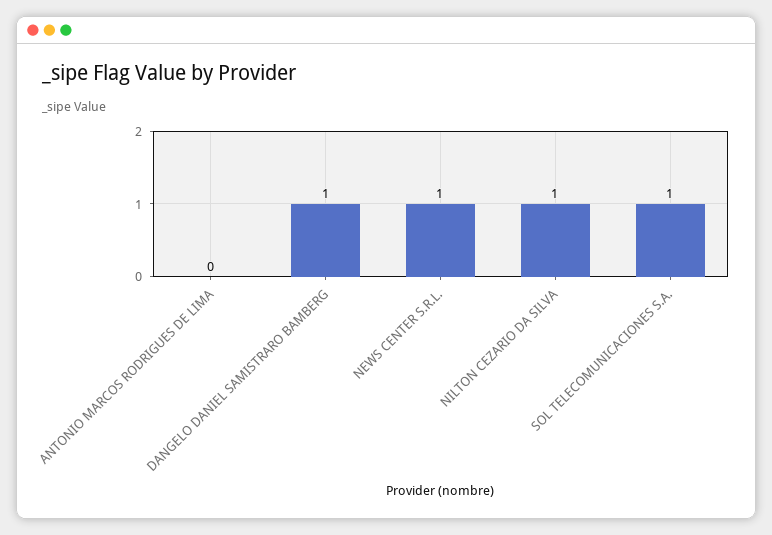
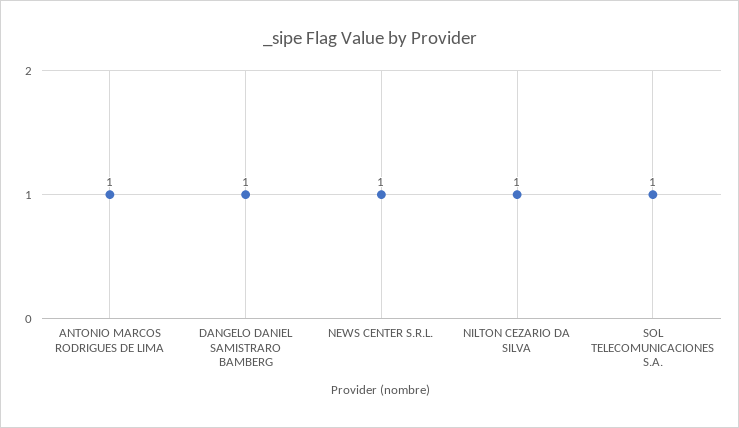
ANTONIO MARCOS RODRIGUES DE LIMA: 0 -> 1

